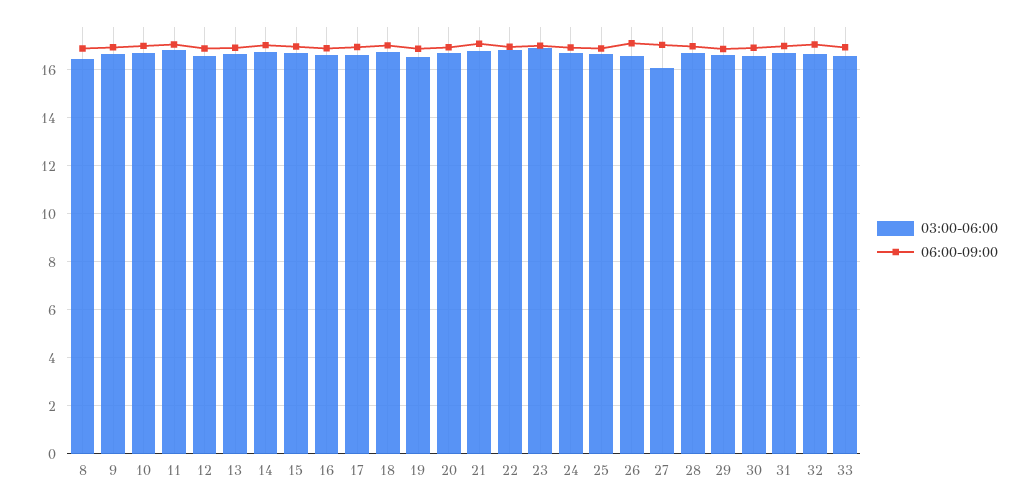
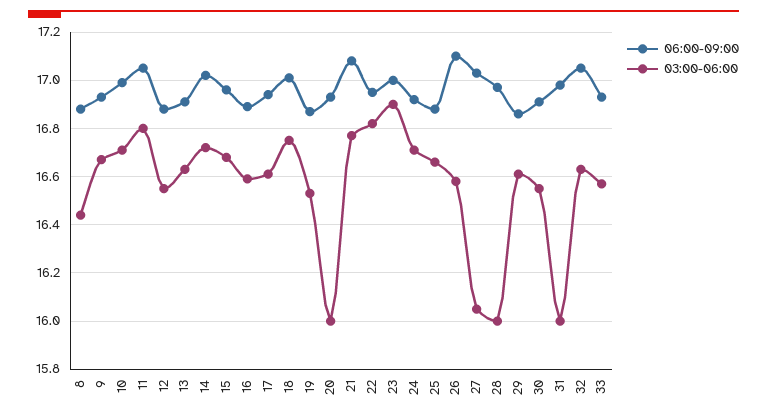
03:00-06:00, 20: 16.75 -> 16
03:00-06:00, 28: 16.75 -> 16
03:00-06:00, 31: 16.75 -> 16

